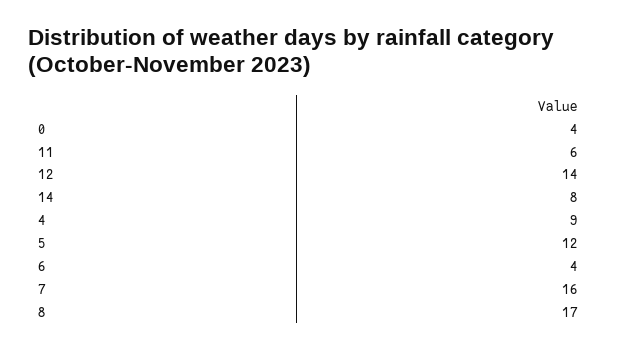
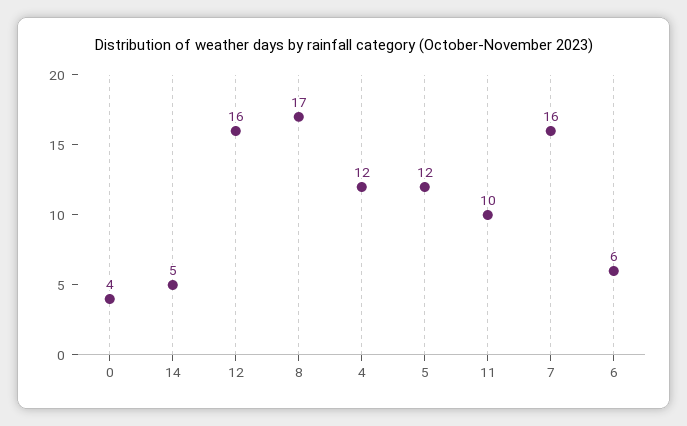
11: 6 -> 10
12: 14 -> 16
14: 8 -> 5
4: 9 -> 12
6: 4 -> 6

